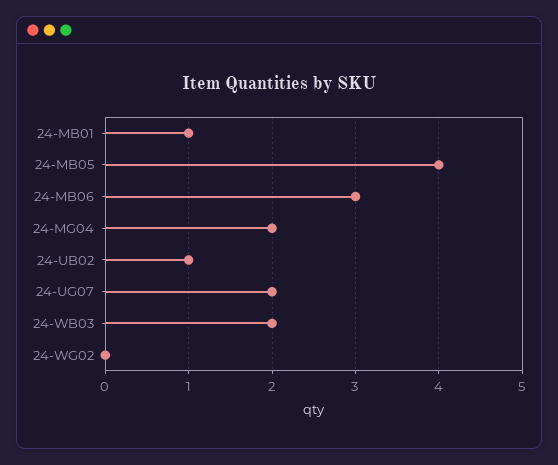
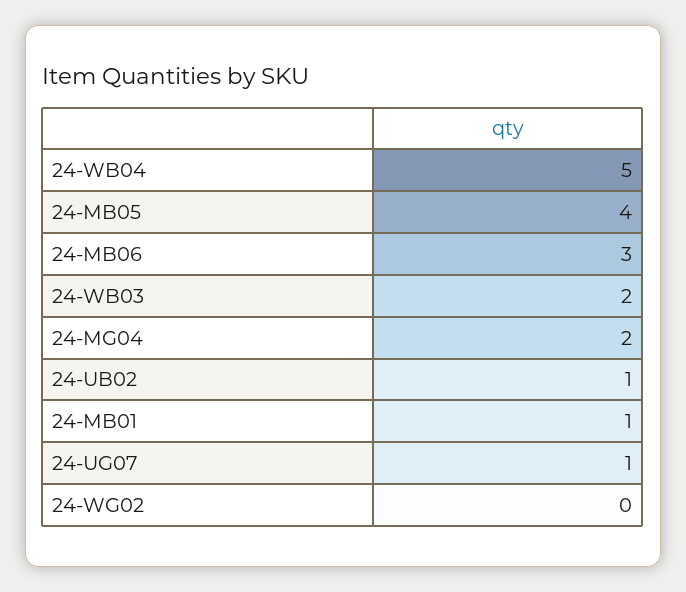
24-UG07: 2 -> 1
24-WB04: none -> 5

